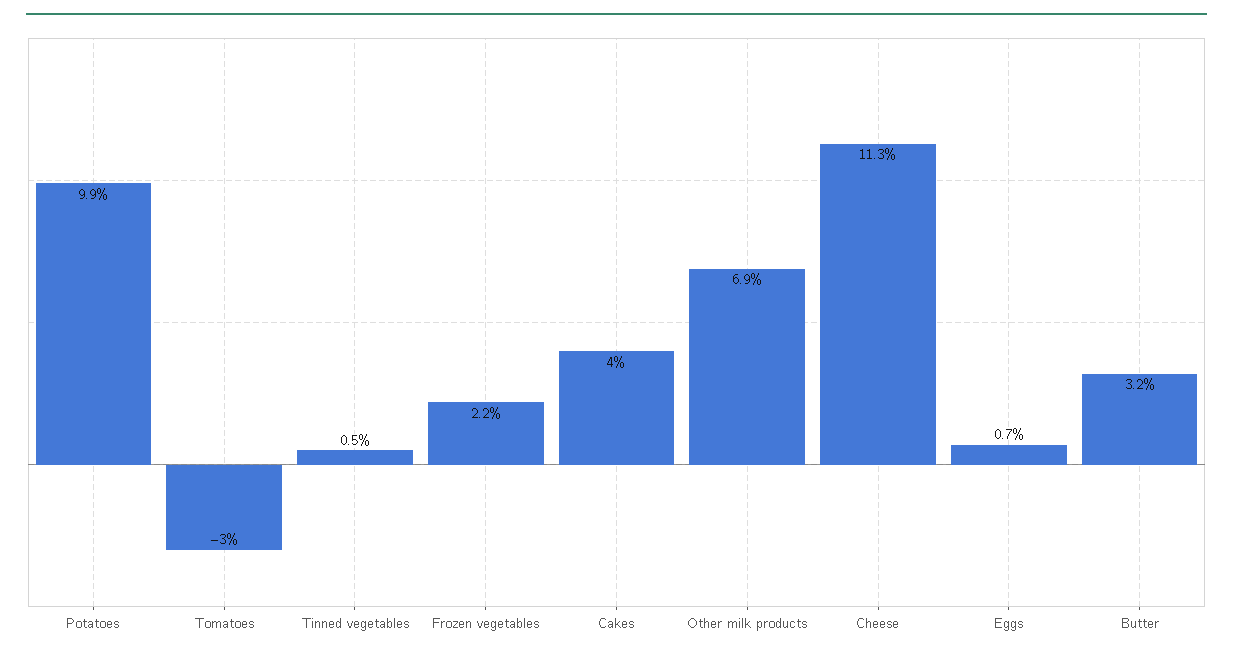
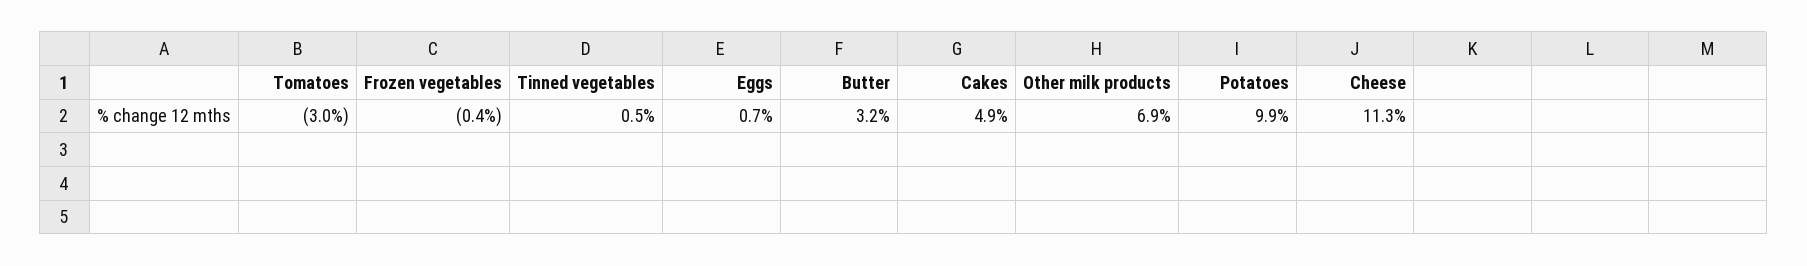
Frozen vegetables: 2.2 -> -0.4
Cakes: 4 -> 4.9

